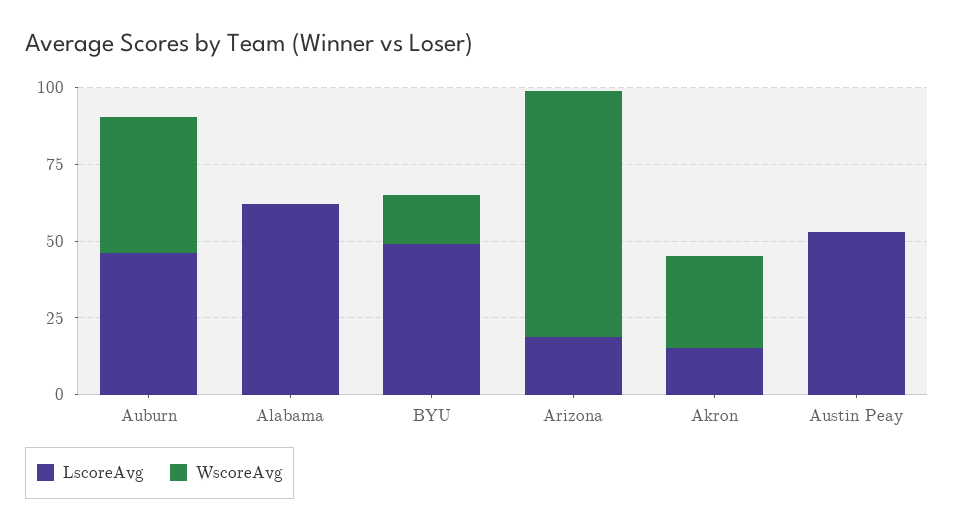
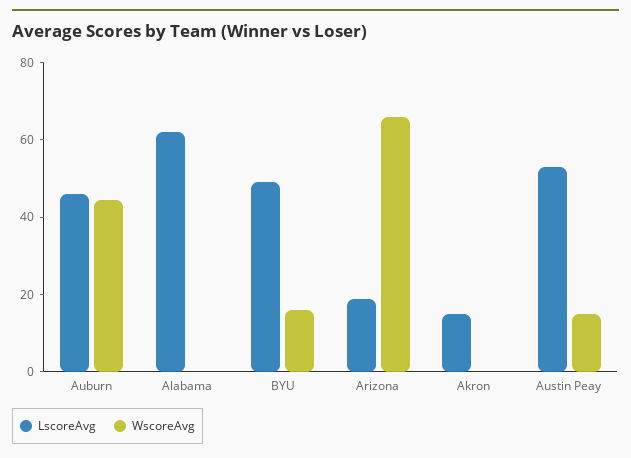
WscoreAvg, Arizona: 80 -> 65
WscoreAvg, Akron: 30 -> 0
WscoreAvg, Austin Peay: 0 -> 15

